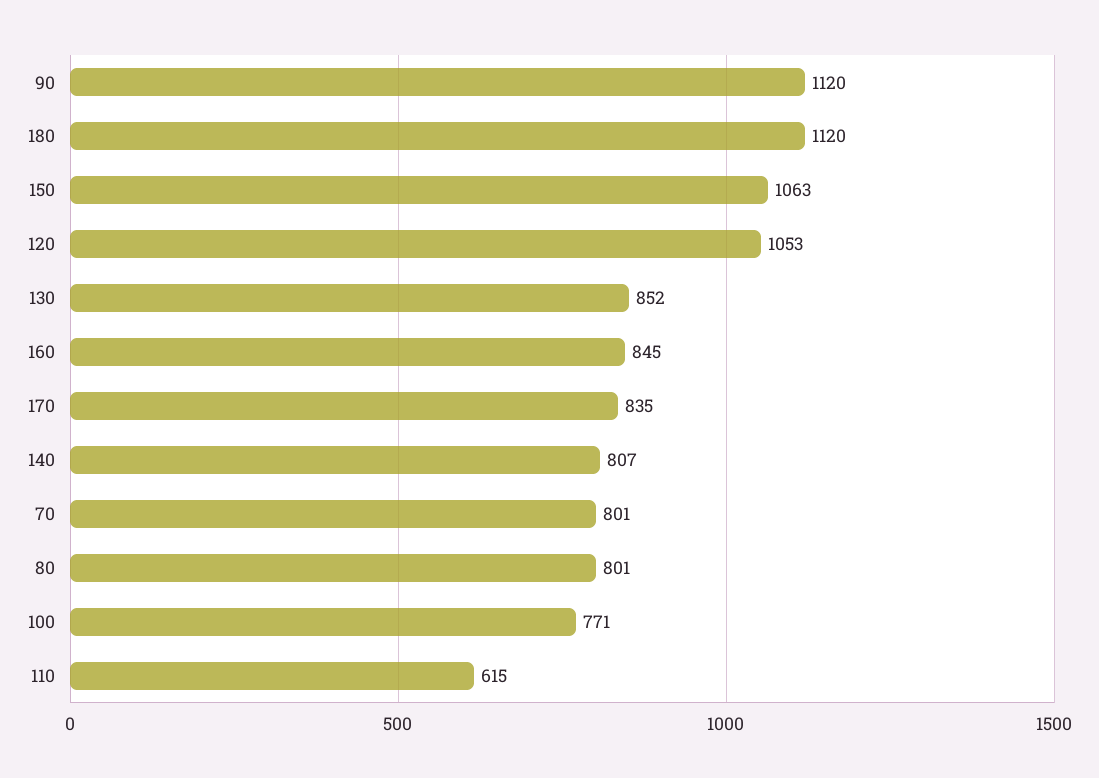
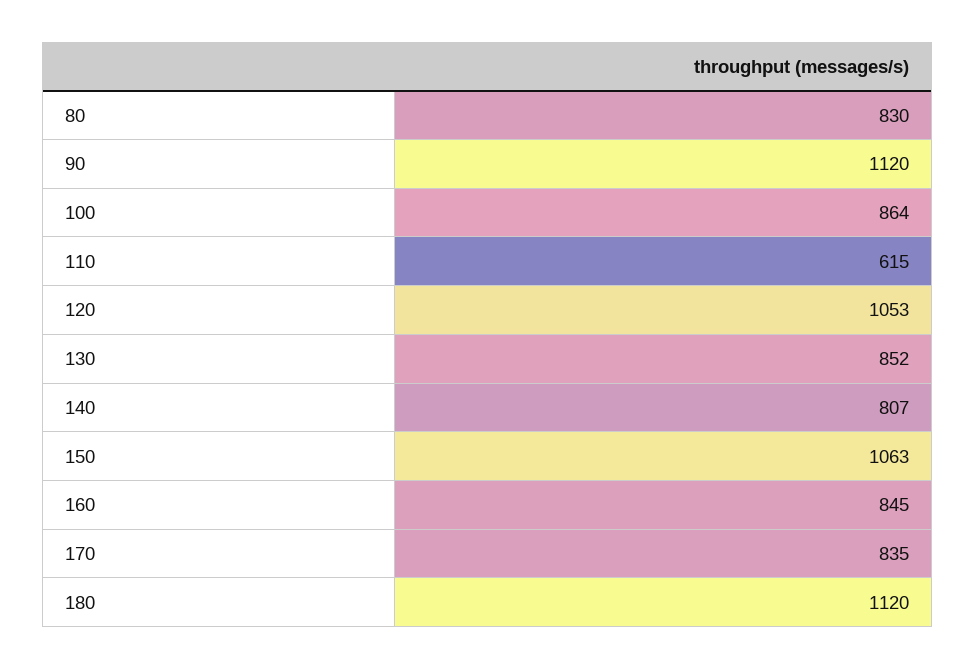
70: 801 -> none
80: 801 -> 830
100: 771 -> 864

